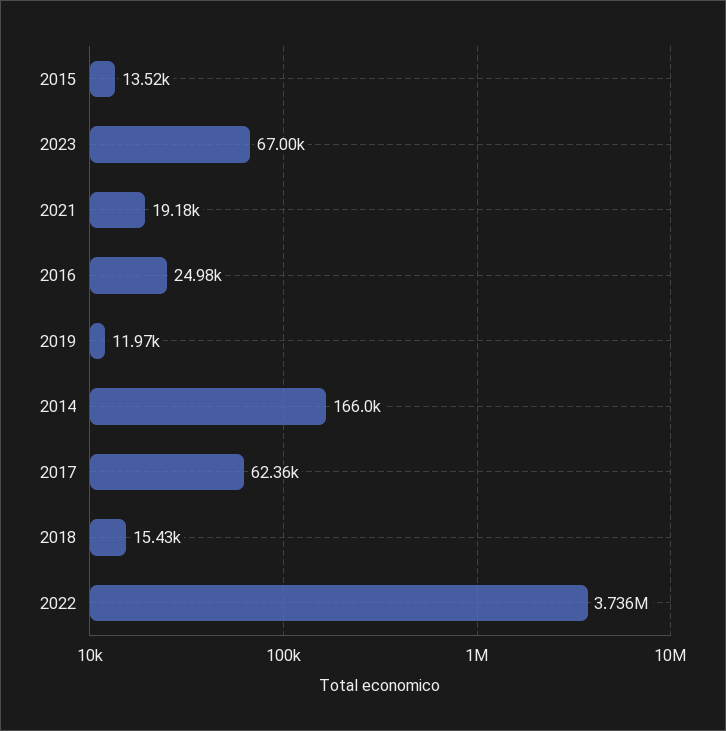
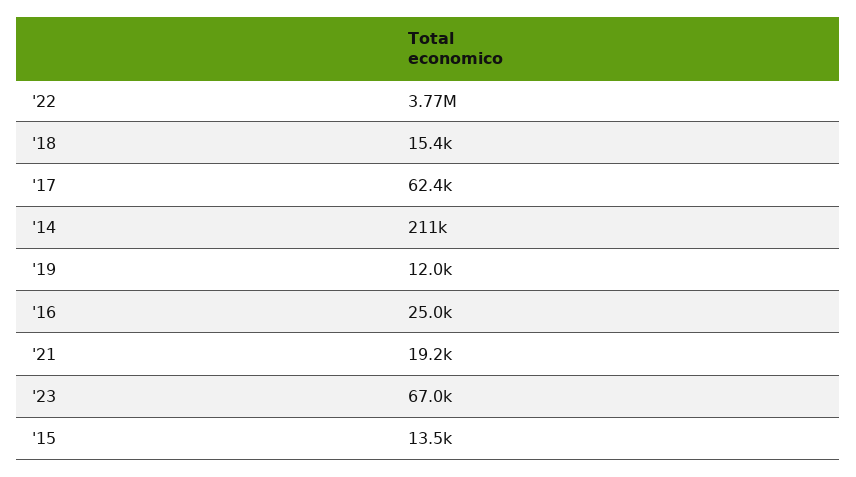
2014: 166000 -> 211000
2022: 3736000 -> 3770000

